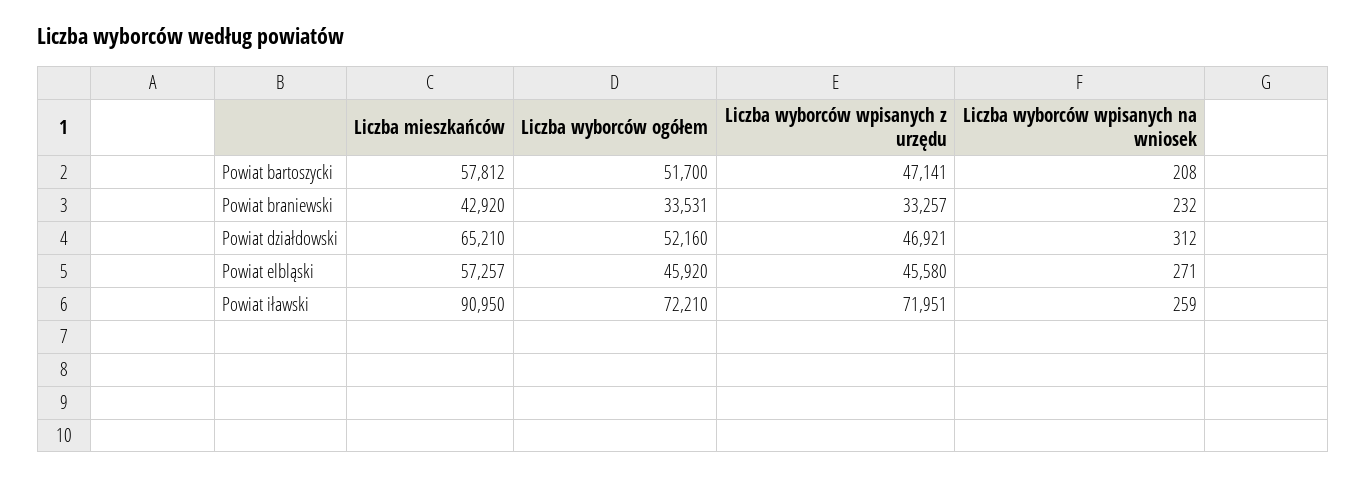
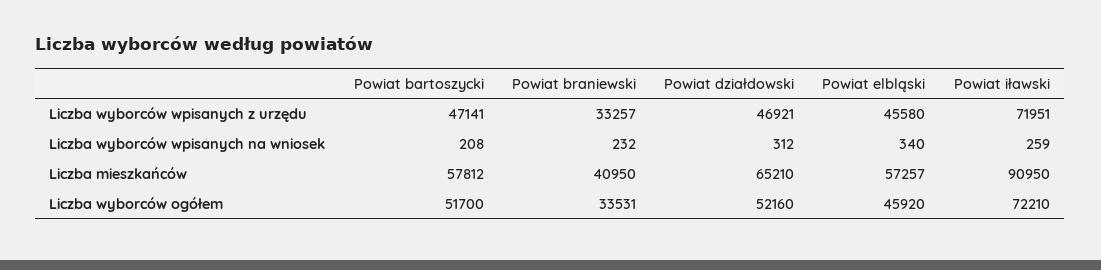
Liczba mieszkańców, Powiat braniewski: 42920 -> 40950
Liczba wyborców wpisanych na wniosek, Powiat elbląski: 271 -> 340

